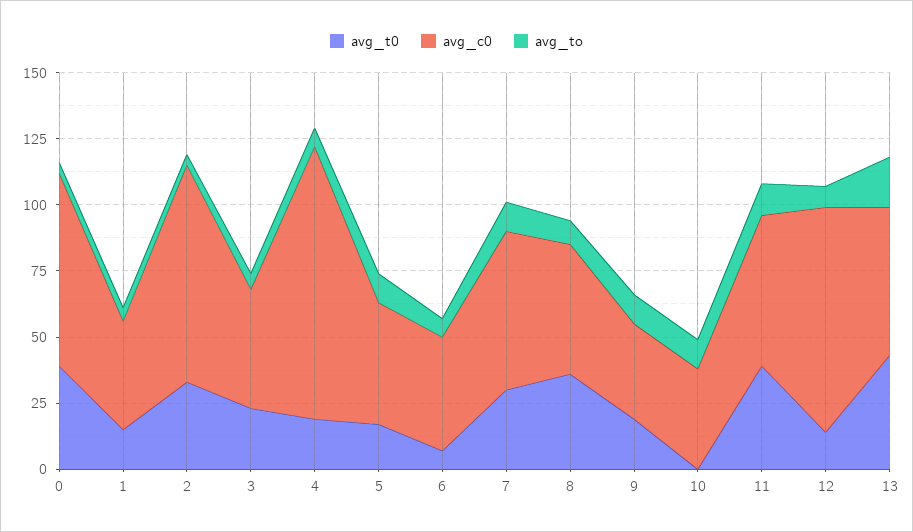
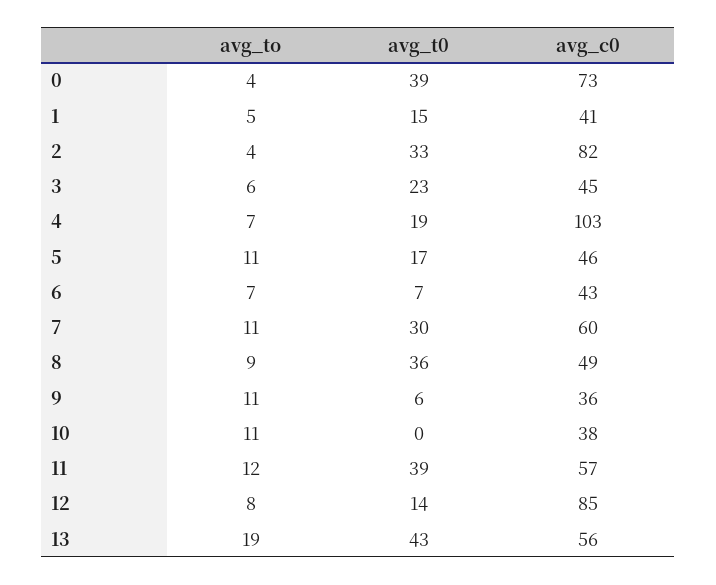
avg_t0, 9: 20 -> 6

